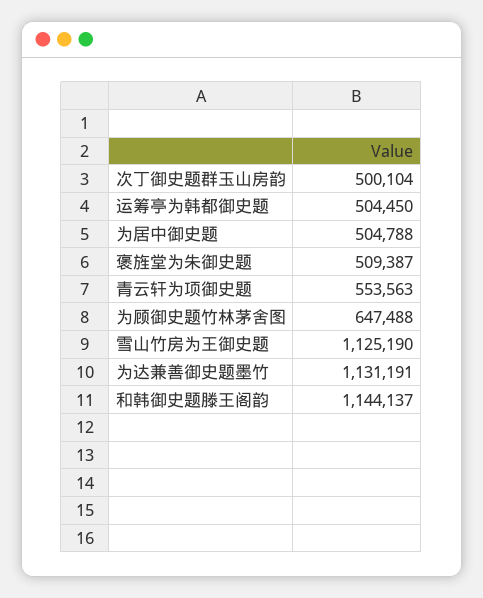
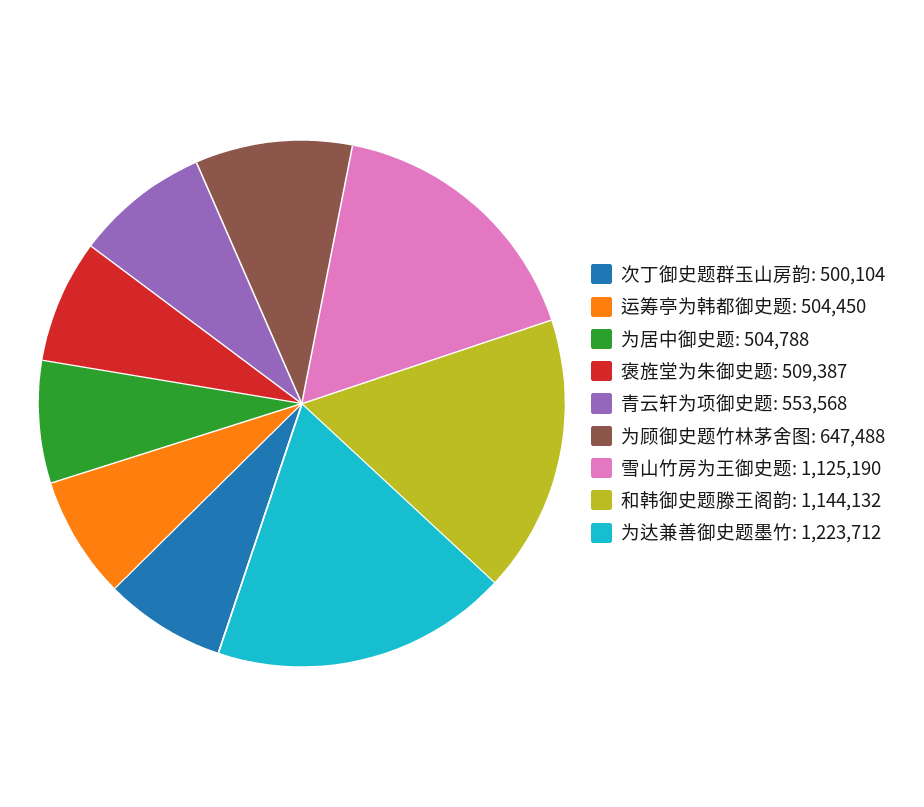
青云轩为项御史题: 553563 -> 553568
为达兼善御史题墨竹: 1131191 -> 1223712
和韩御史题滕王阁韵: 1144137 -> 1144132

